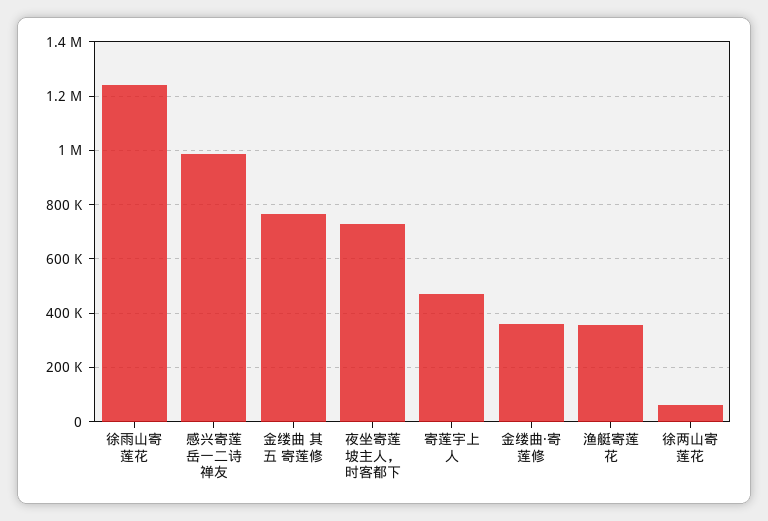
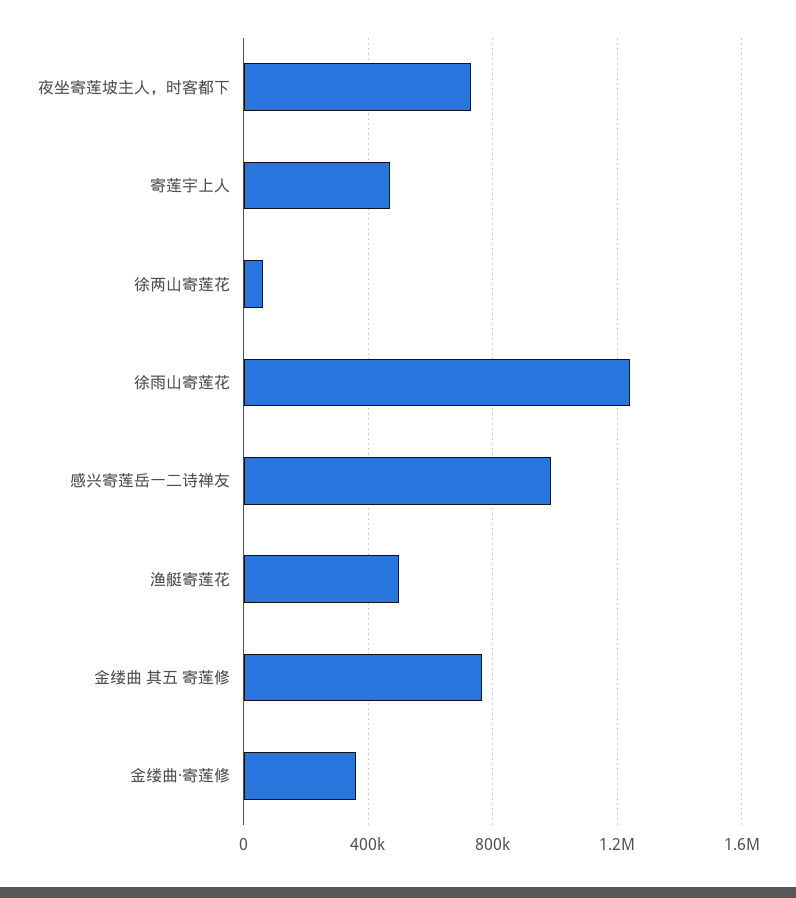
渔艇寄莲花: 350000 -> 500000

